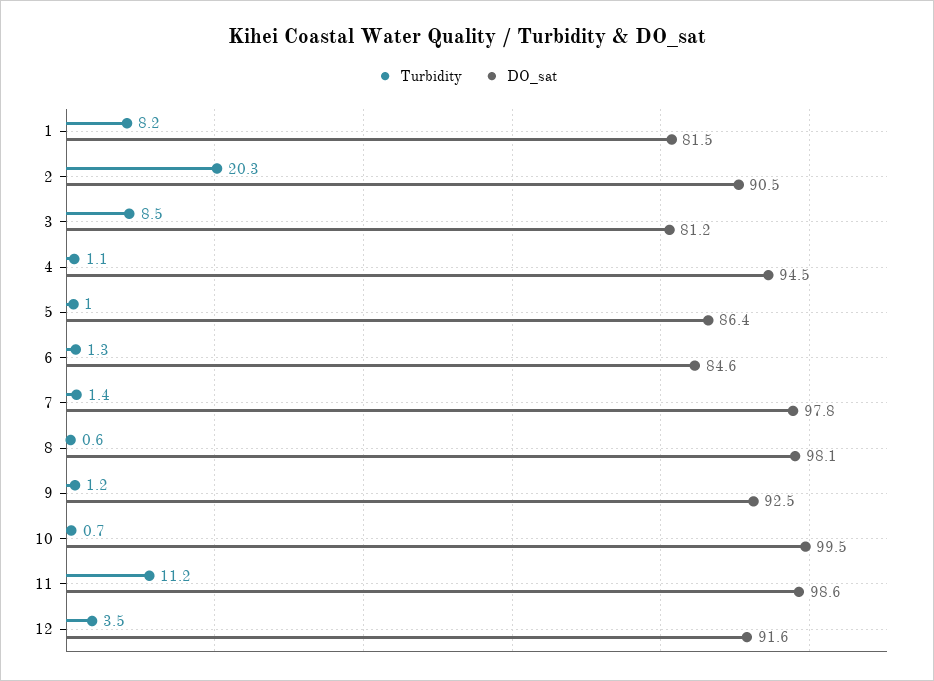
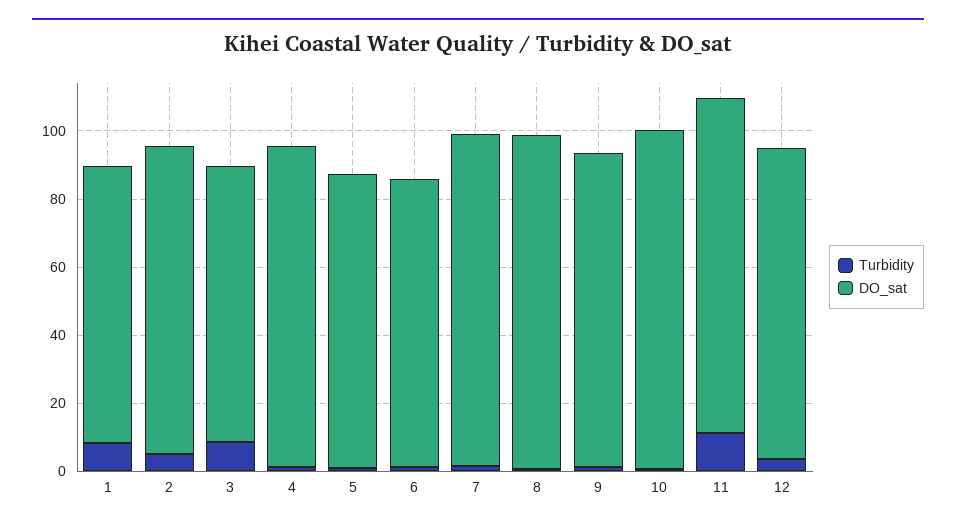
Turbidity, 2: 20.3 -> 5

